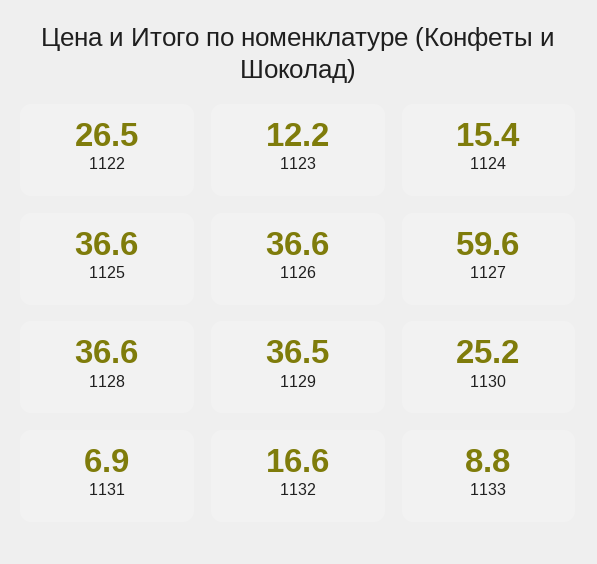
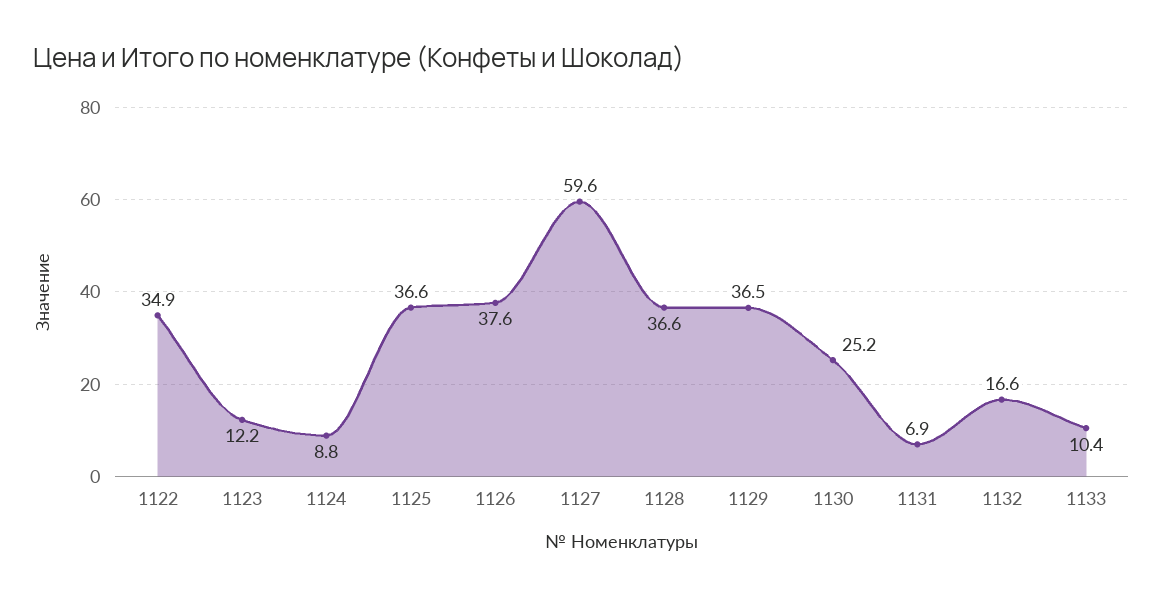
1122: 26.5 -> 34.9
1124: 15.4 -> 8.8
1126: 36.6 -> 37.6
1133: 8.8 -> 10.4

